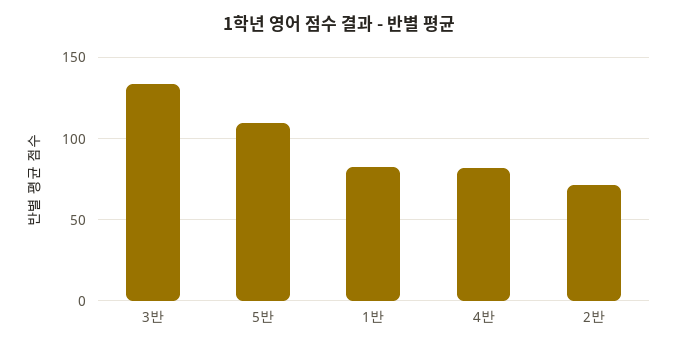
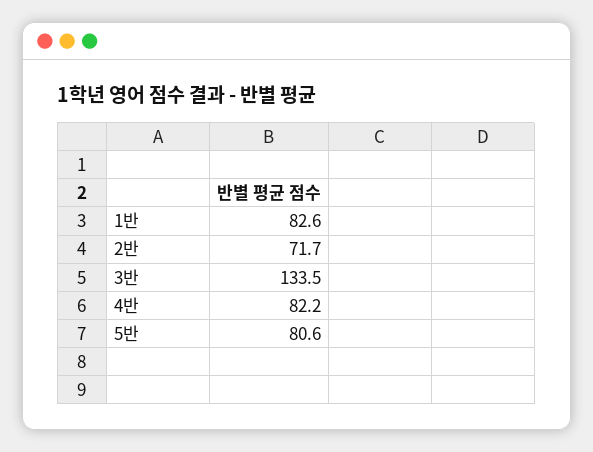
5반: 110 -> 80.6

